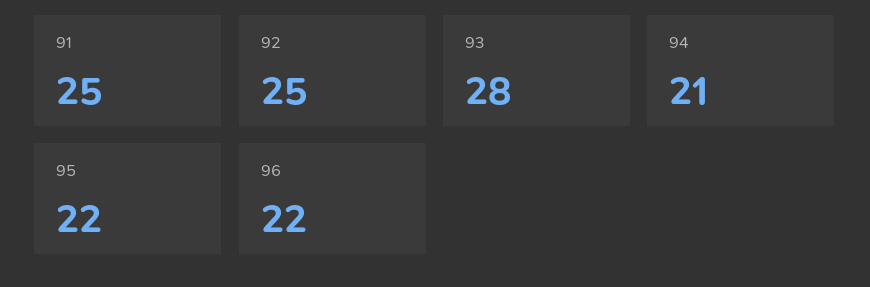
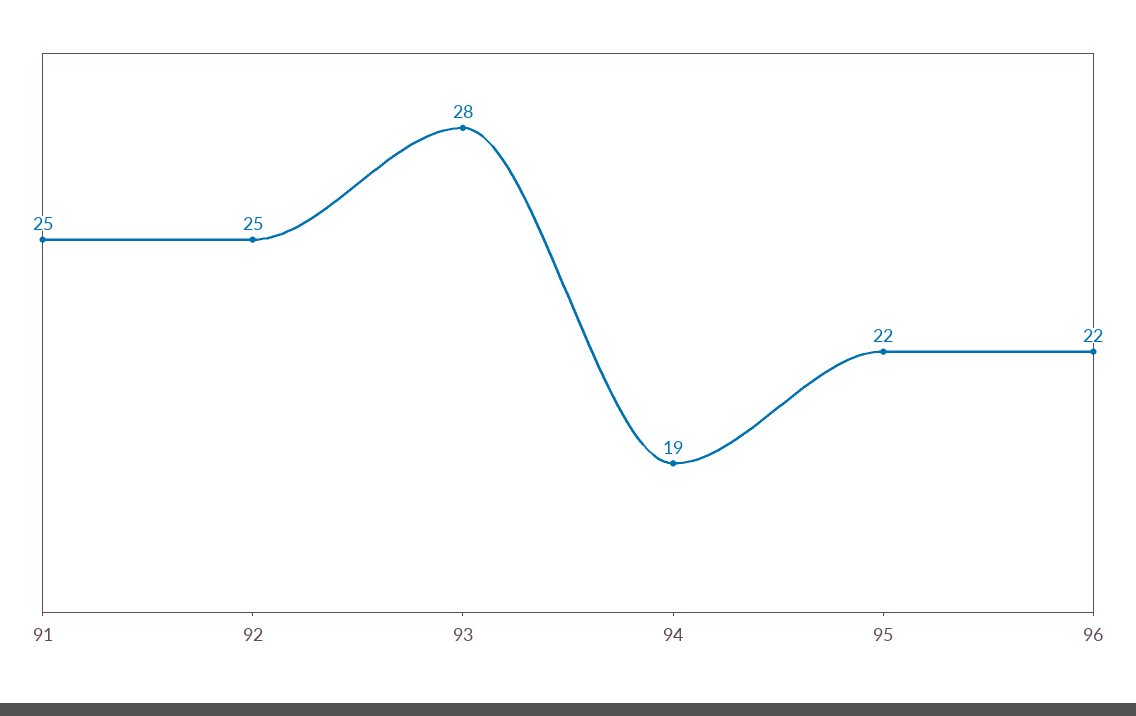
94: 21 -> 19

